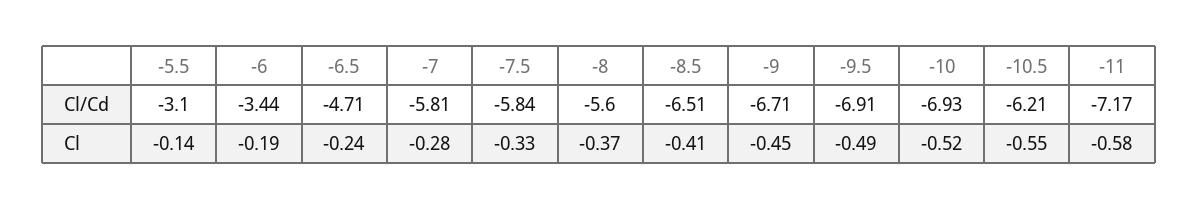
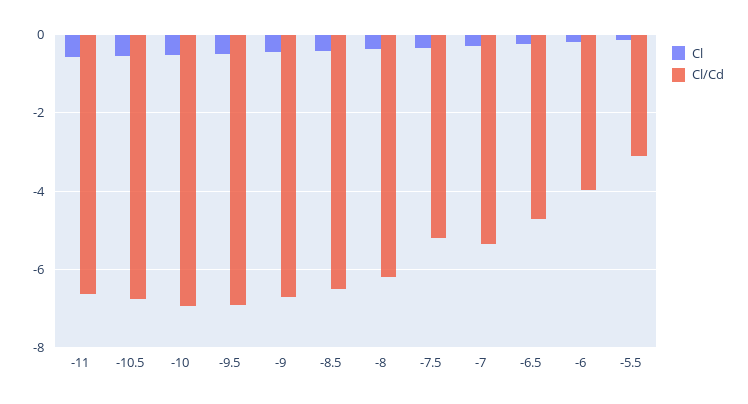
Cl/Cd, -6: -3.44 -> -4
Cl/Cd, -7: -5.81 -> -5.4
Cl/Cd, -7.5: -5.84 -> -5.2
Cl/Cd, -8: -5.6 -> -6.2
Cl/Cd, -10.5: -6.21 -> -6.8
Cl/Cd, -11: -7.17 -> -6.6

